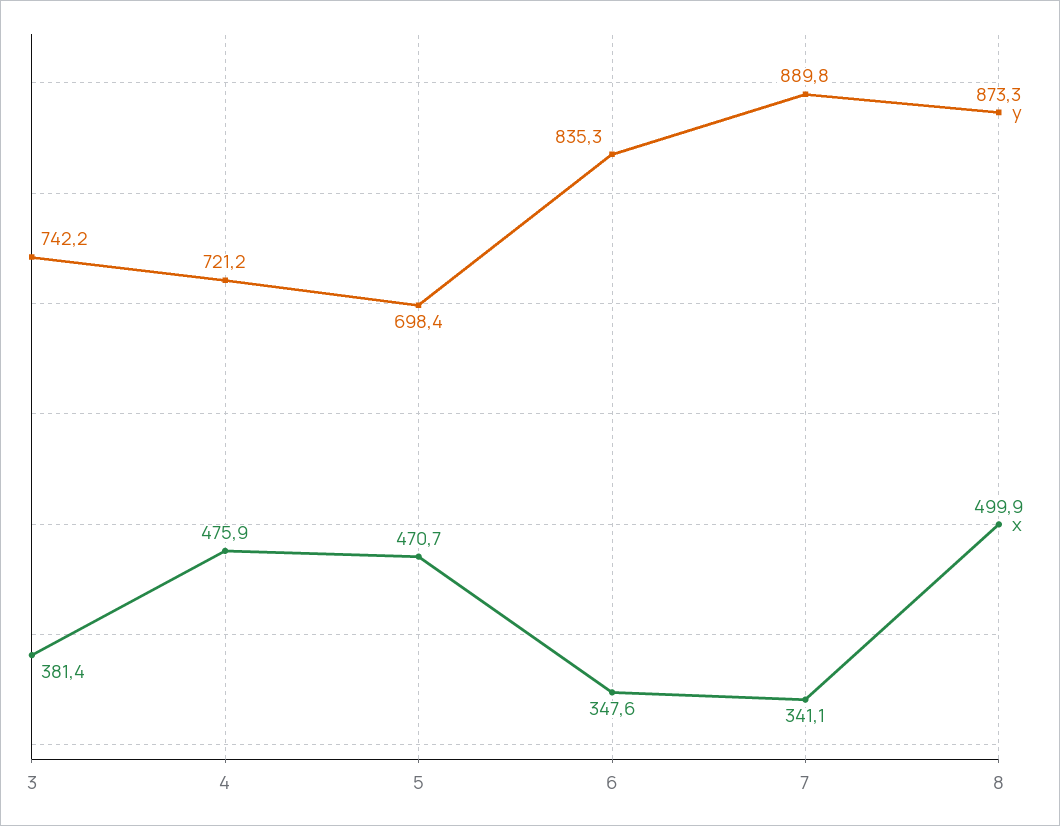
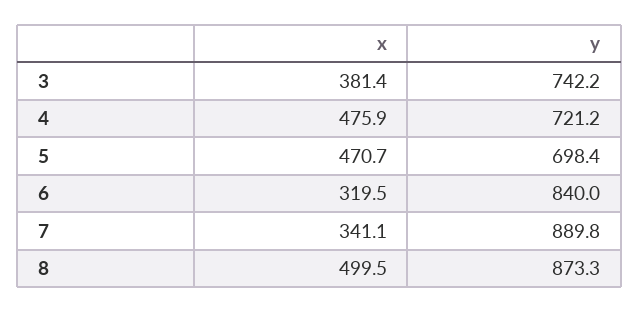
y, 6: 835.3 -> 840
x, 6: 347.6 -> 319.5
x, 8: 499.9 -> 499.5

